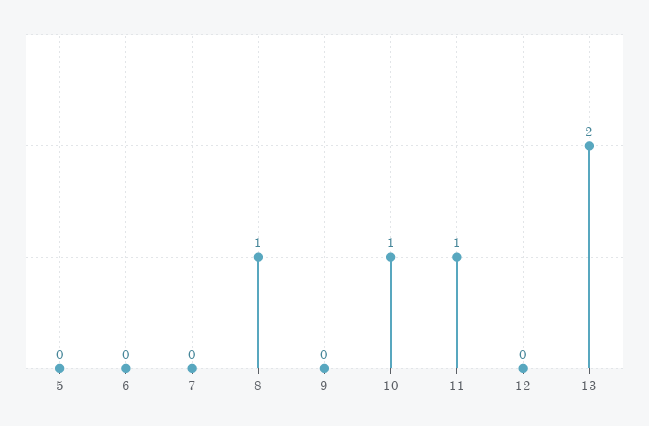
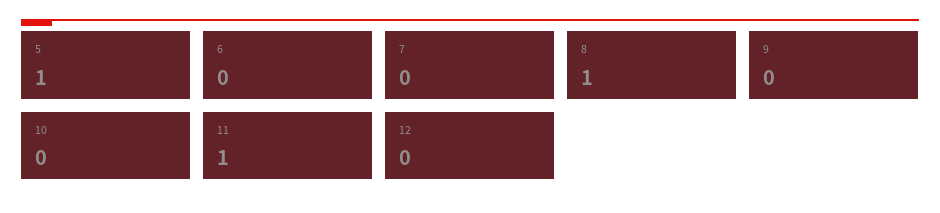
5: 0 -> 1
10: 1 -> 0
13: 2 -> none

